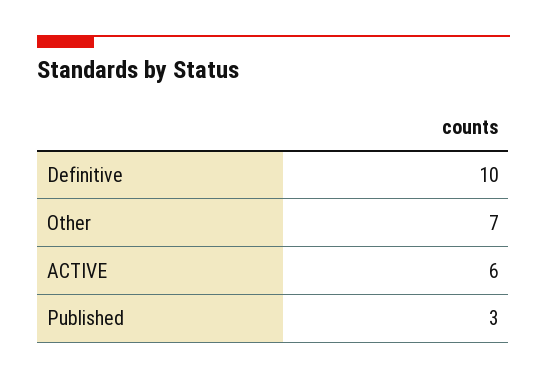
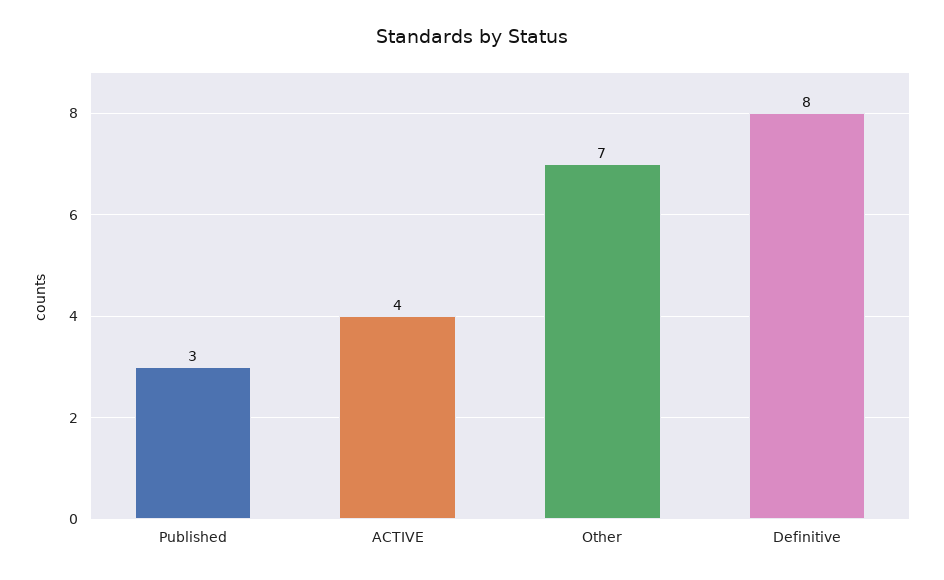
Definitive: 10 -> 8
ACTIVE: 6 -> 4

